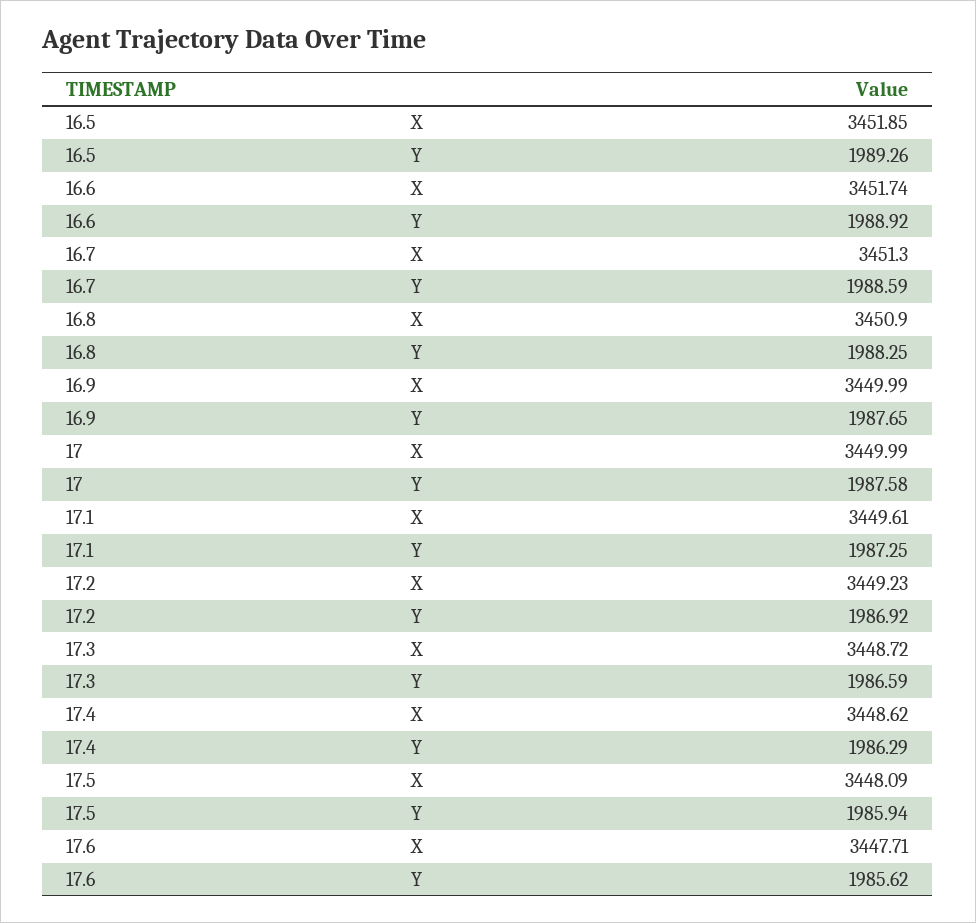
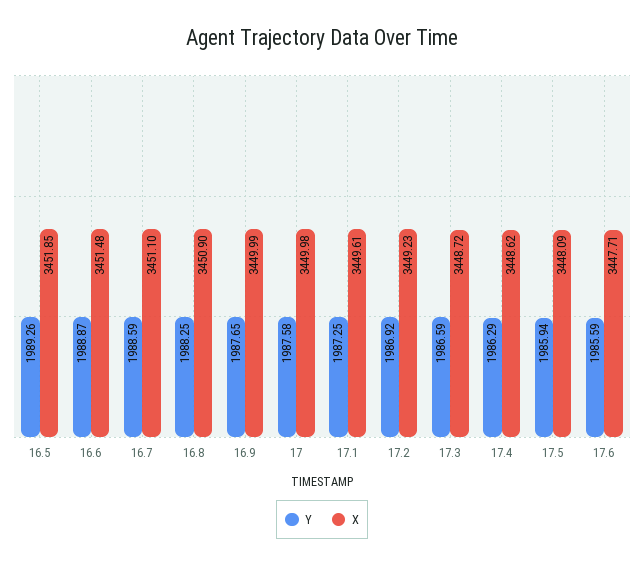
X, 16.6: 3451.74 -> 3451.48
Y, 16.6: 1988.92 -> 1988.87
X, 16.7: 3451.3 -> 3451.1
X, 17: 3449.99 -> 3449.98
Y, 17.6: 1985.62 -> 1985.59

